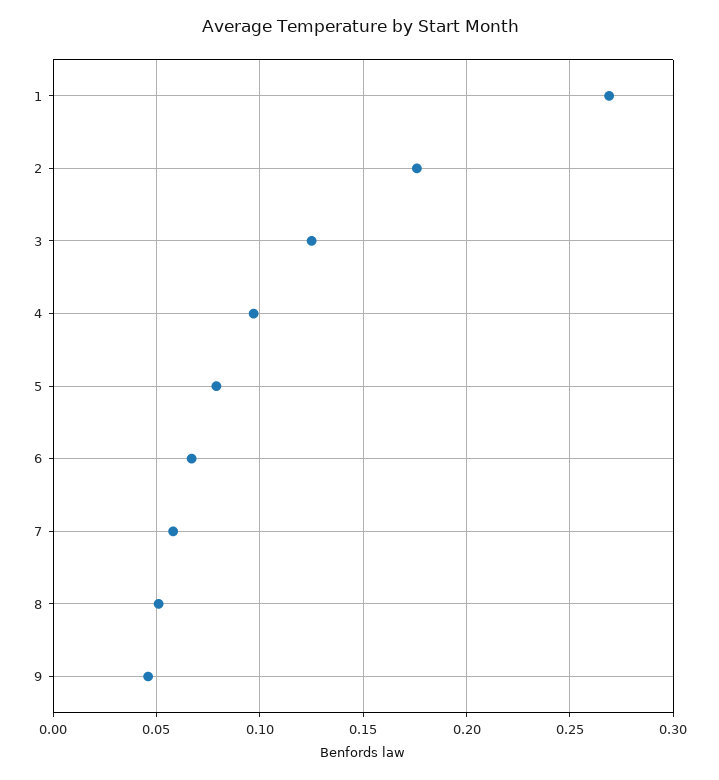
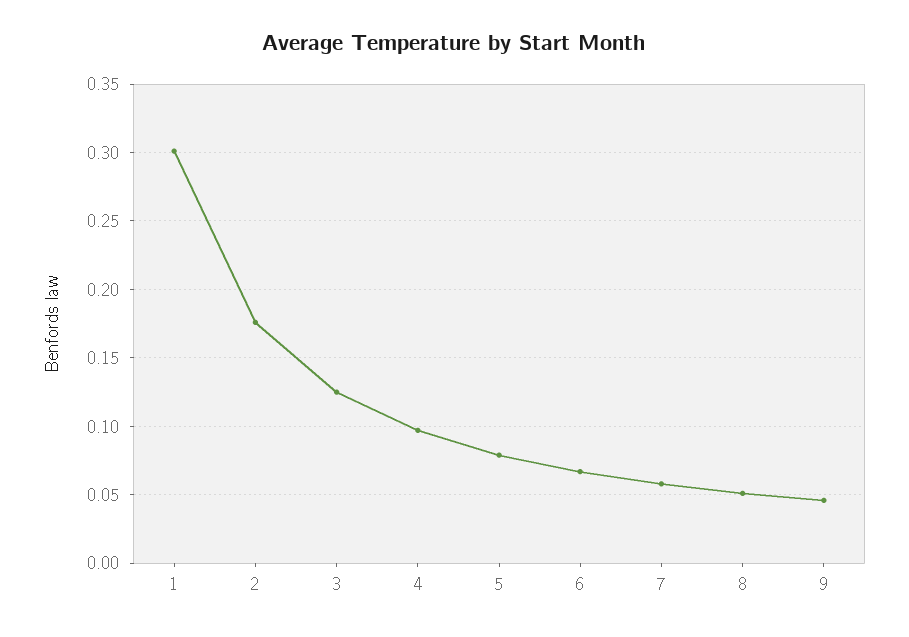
1: 0.27 -> 0.3

